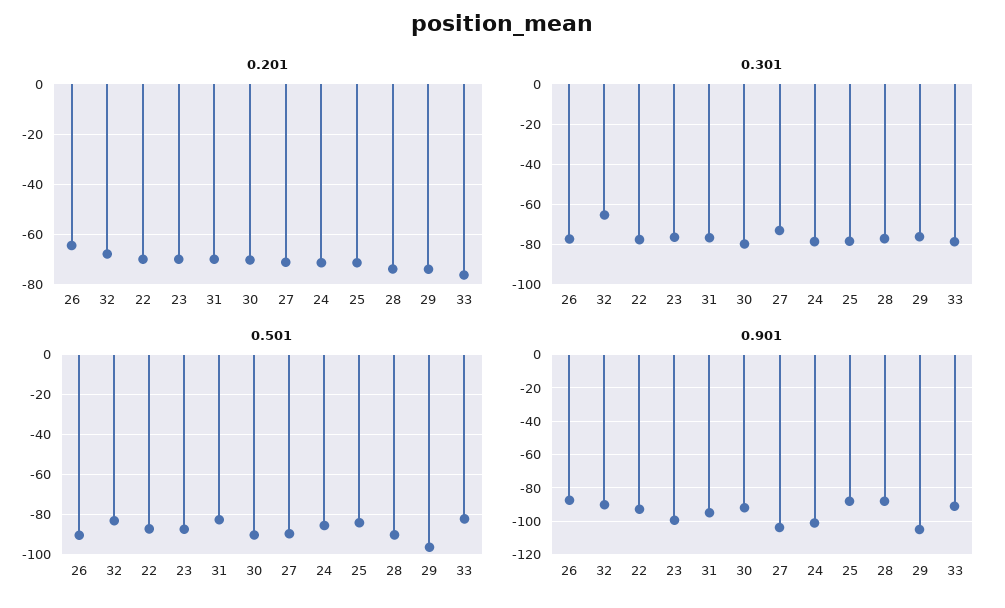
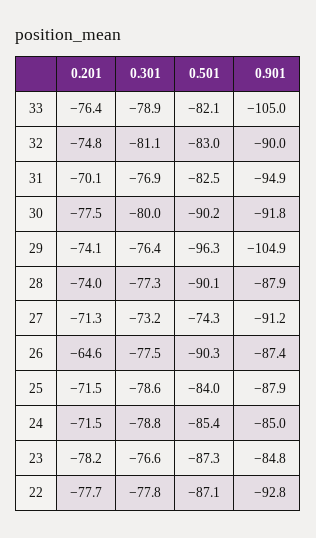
0.201, 32: -67.5 -> -74.8
0.201, 22: -70 -> -77.7
0.201, 23: -70 -> -78.2
0.201, 30: -70 -> -77.5
0.301, 32: -65 -> -81.1
0.501, 27: -90 -> -74.3
0.901, 23: -100 -> -84.8
0.901, 27: -105 -> -91.2
0.901, 24: -100 -> -85
0.901, 33: -90 -> -105

